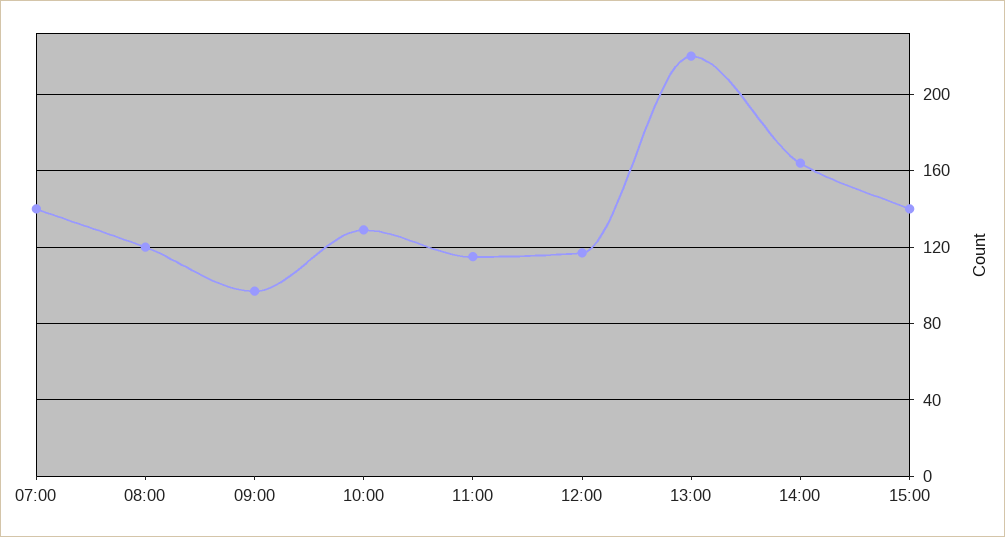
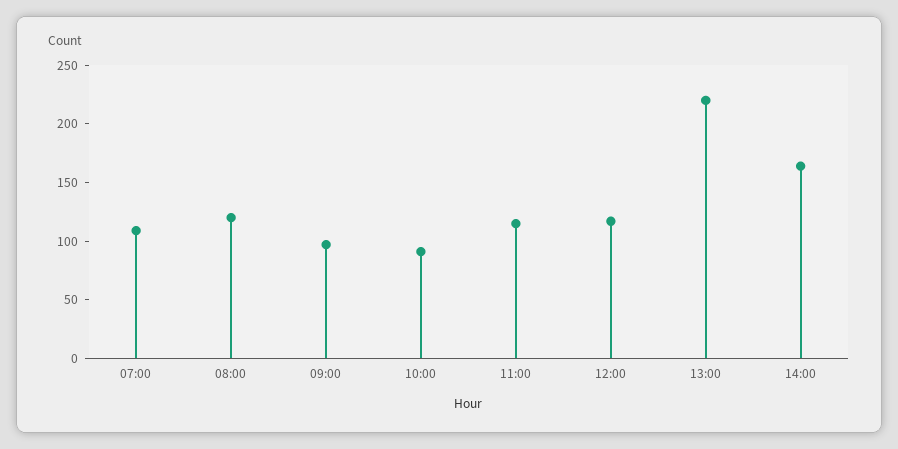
07:00: 140 -> 110
10:00: 130 -> 90
15:00: 140 -> none

